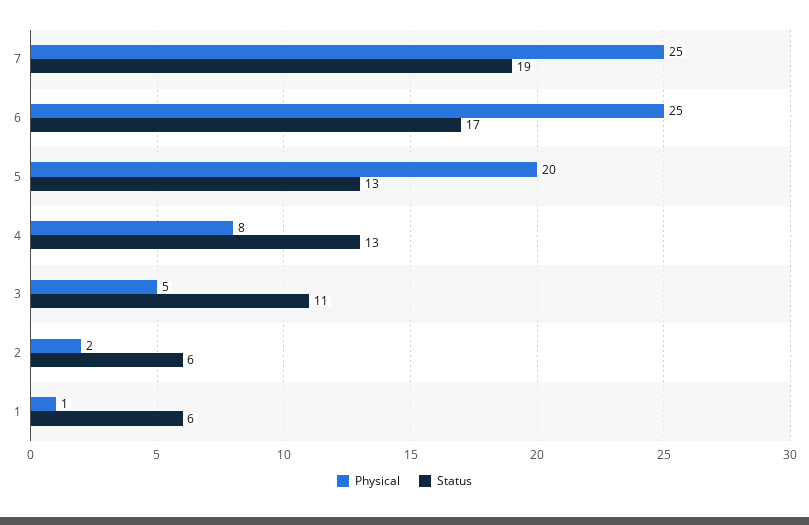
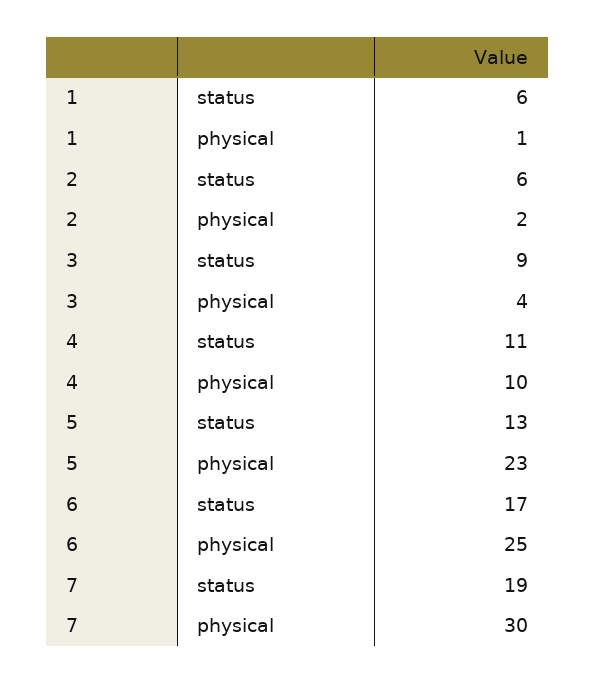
Physical, 7: 25 -> 30
Physical, 5: 20 -> 23
Physical, 4: 8 -> 10
Status, 4: 13 -> 11
Physical, 3: 5 -> 4
Status, 3: 11 -> 9

